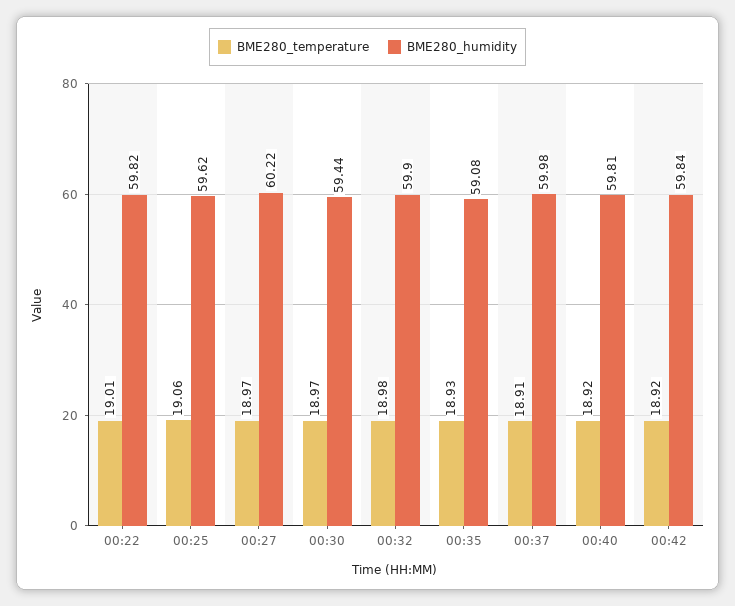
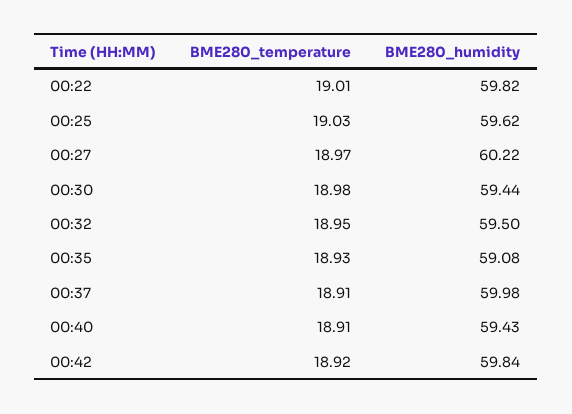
BME280_temperature, 00:25: 19.06 -> 19.03
BME280_temperature, 00:30: 18.97 -> 18.98
BME280_temperature, 00:32: 18.98 -> 18.95
BME280_humidity, 00:32: 59.9 -> 59.5
BME280_temperature, 00:40: 18.92 -> 18.91
BME280_humidity, 00:40: 59.81 -> 59.43

